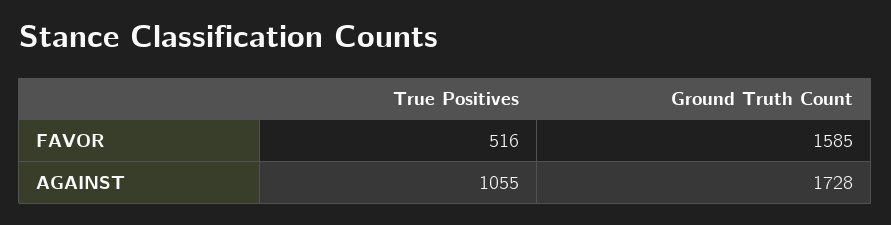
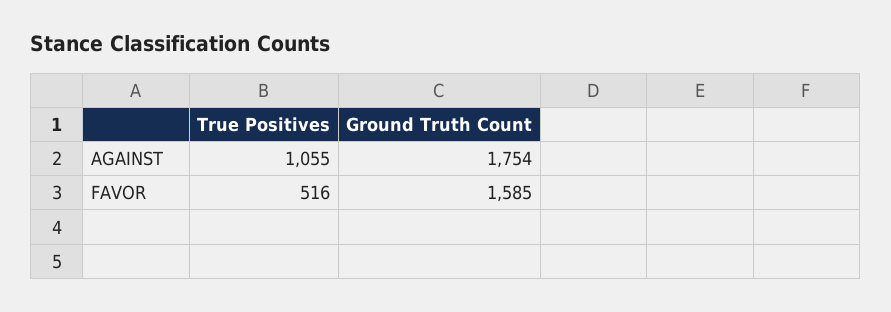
Ground Truth Count, AGAINST: 1728 -> 1754

